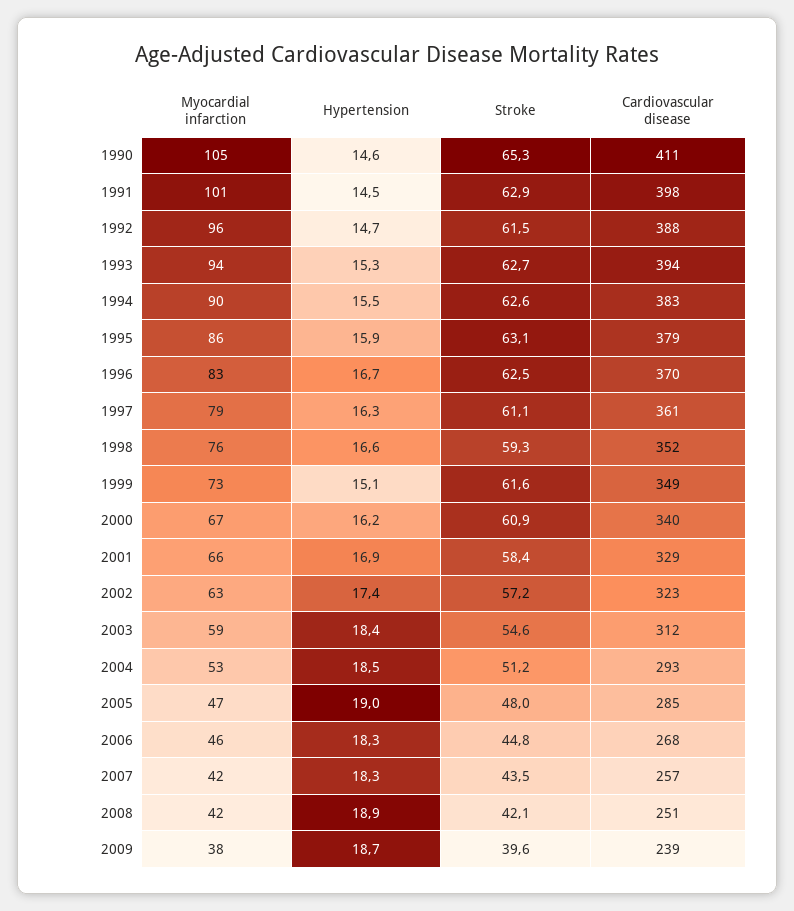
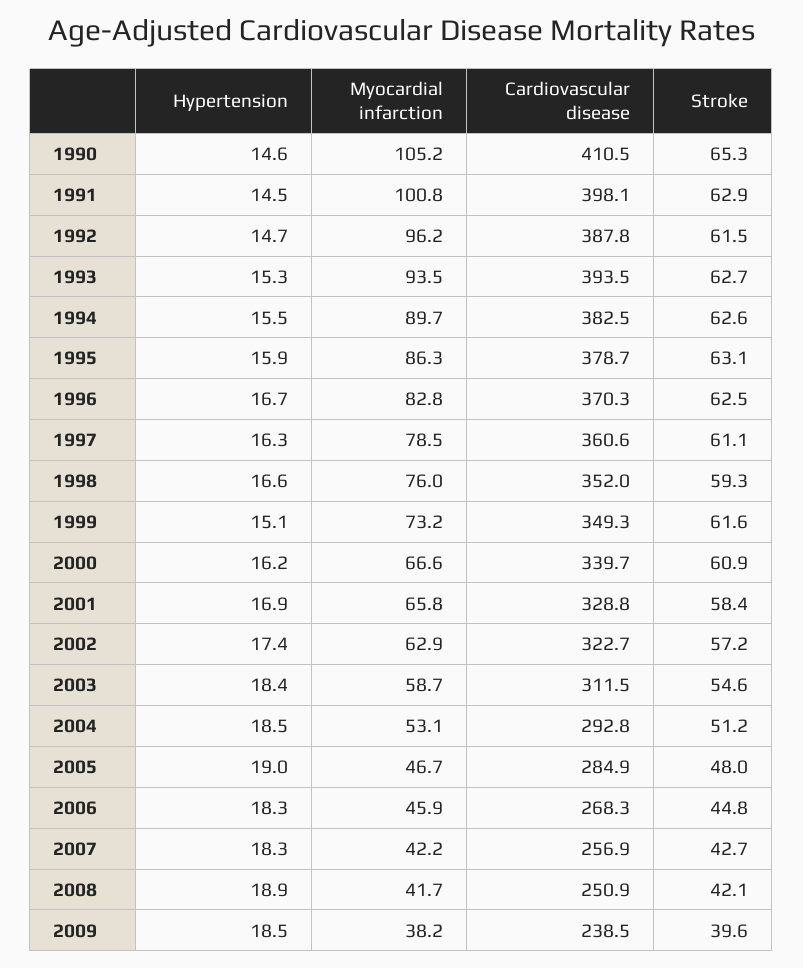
Stroke, 2007: 43.5 -> 42.7
Hypertension, 2009: 18.7 -> 18.5

